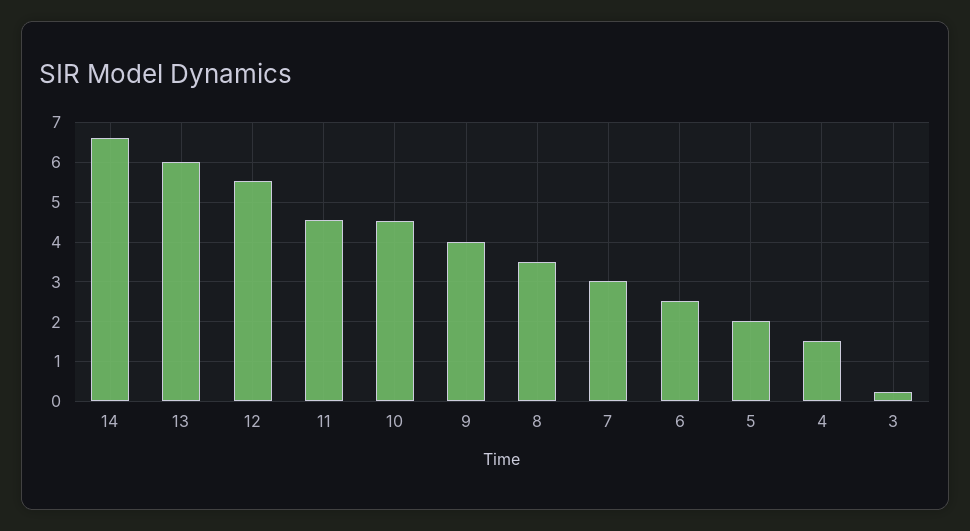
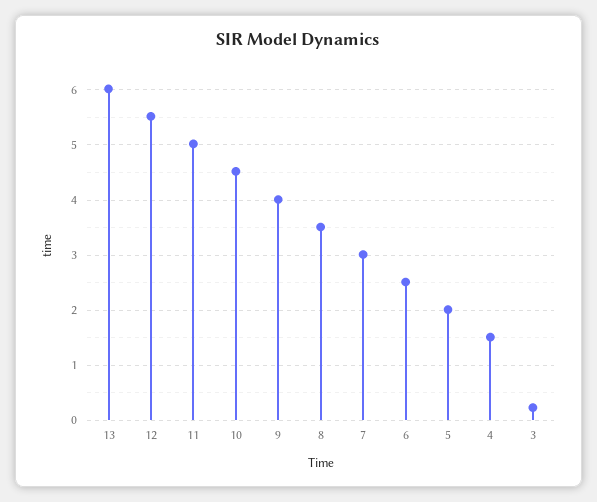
14: 6.6 -> none
11: 4.6 -> 5

